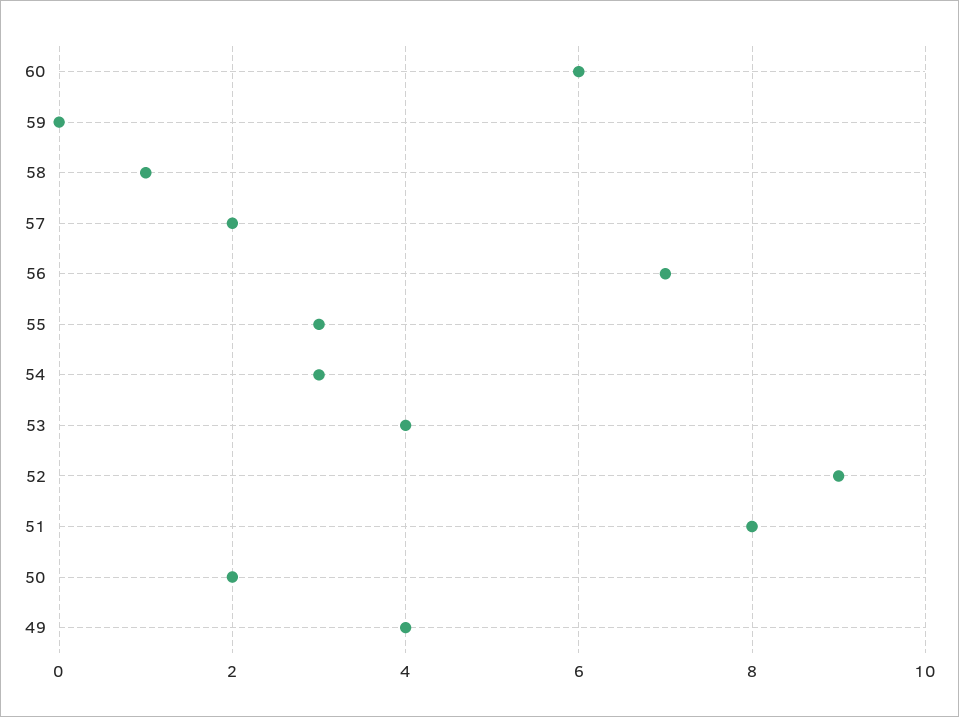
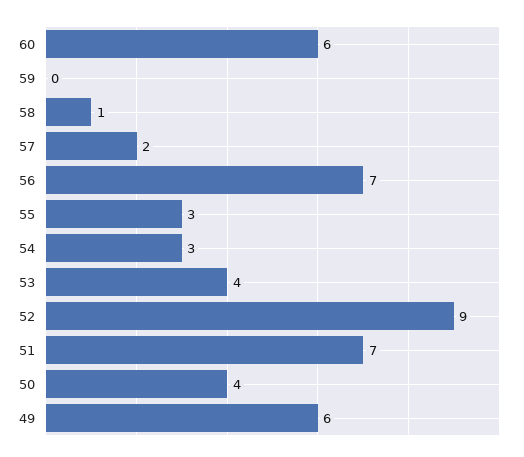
51: 8 -> 7
50: 2 -> 4
49: 4 -> 6

